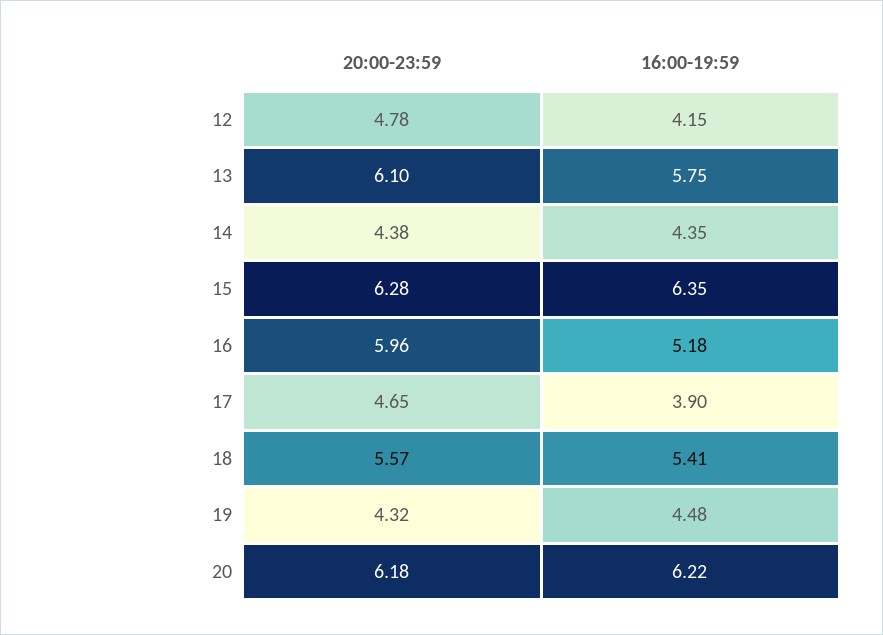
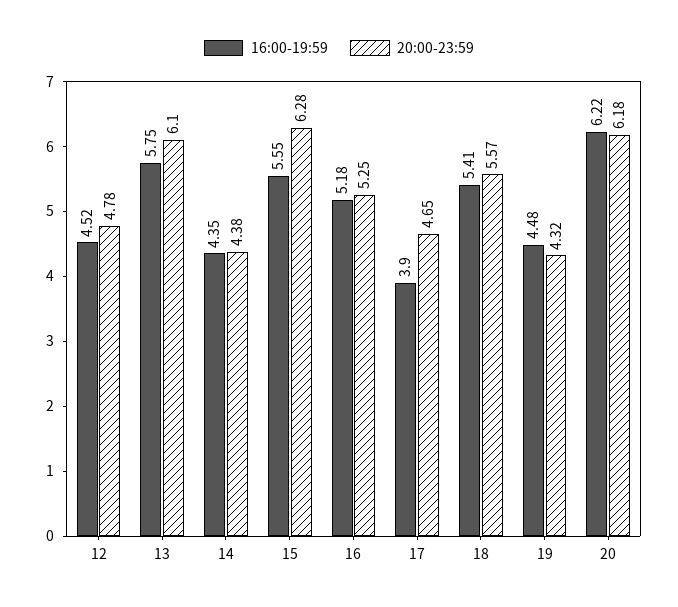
16:00-19:59, 12: 4.15 -> 4.52
16:00-19:59, 15: 6.35 -> 5.55
20:00-23:59, 16: 5.96 -> 5.25

